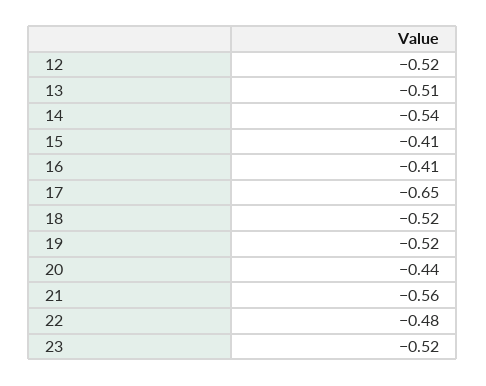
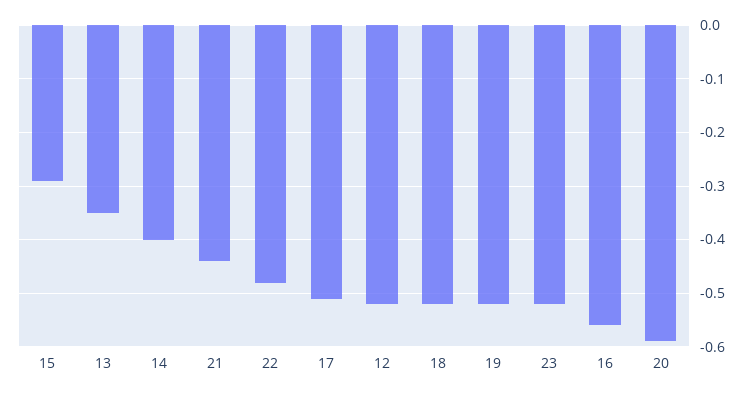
13: -0.51 -> -0.35
14: -0.54 -> -0.4
15: -0.41 -> -0.3
16: -0.41 -> -0.55
17: -0.65 -> -0.5
20: -0.44 -> -0.6
21: -0.56 -> -0.45

